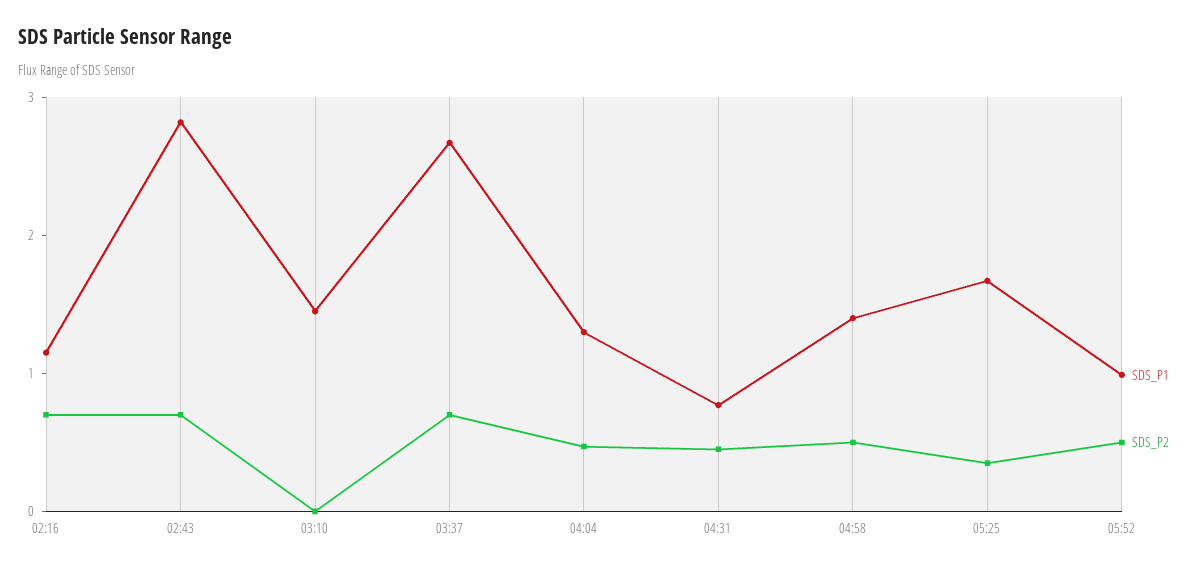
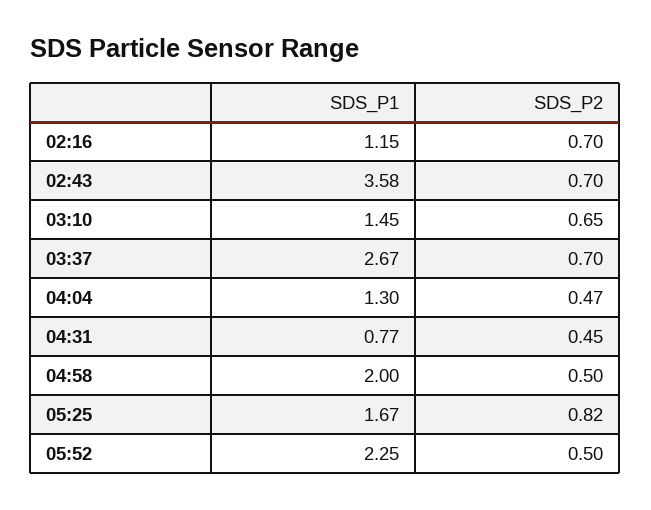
SDS_P1, 02:43: 2.8 -> 3.58
SDS_P2, 03:10: 0 -> 0.65
SDS_P1, 04:58: 1.4 -> 2
SDS_P2, 05:25: 0.4 -> 0.82
SDS_P1, 05:52: 1 -> 2.25

